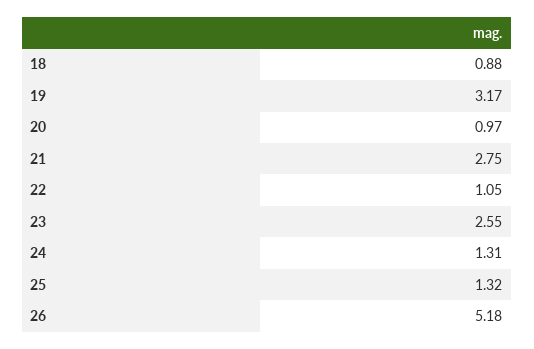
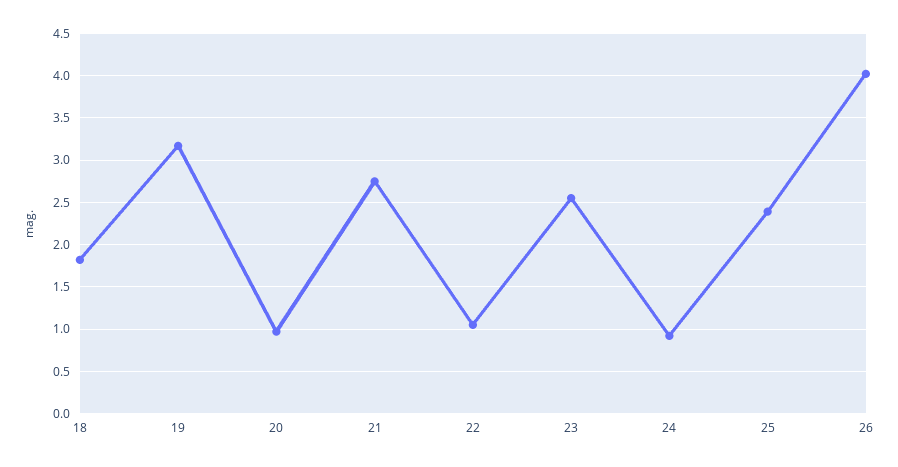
18: 0.88 -> 1.8
24: 1.31 -> 0.9
25: 1.32 -> 2.4
26: 5.18 -> 4

